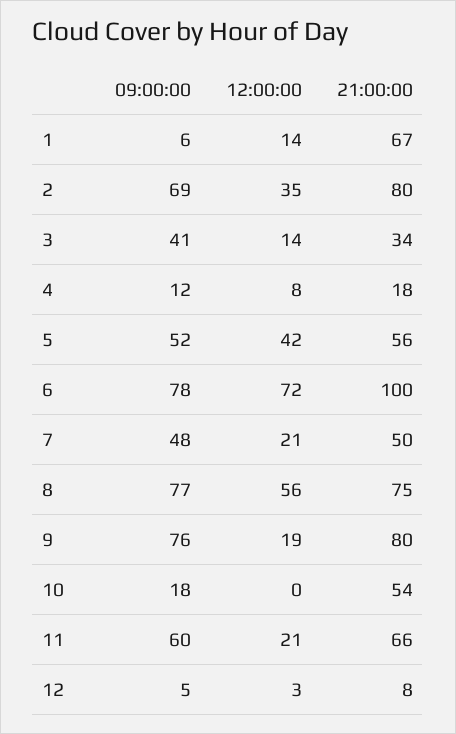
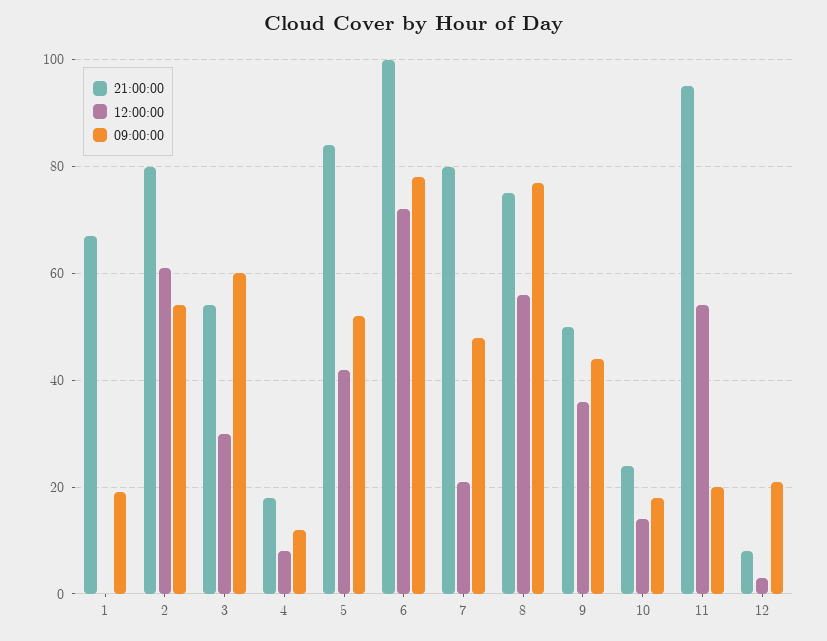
09:00:00, 1: 6 -> 20
12:00:00, 1: 14 -> 0
09:00:00, 2: 69 -> 55
12:00:00, 2: 35 -> 60
09:00:00, 3: 41 -> 60
12:00:00, 3: 14 -> 30
21:00:00, 3: 34 -> 55
21:00:00, 5: 56 -> 85
21:00:00, 7: 50 -> 80
09:00:00, 9: 76 -> 45
12:00:00, 9: 19 -> 35
21:00:00, 9: 80 -> 50
12:00:00, 10: 0 -> 15
21:00:00, 10: 54 -> 25
09:00:00, 11: 60 -> 20
12:00:00, 11: 21 -> 55
21:00:00, 11: 66 -> 95
09:00:00, 12: 5 -> 20

